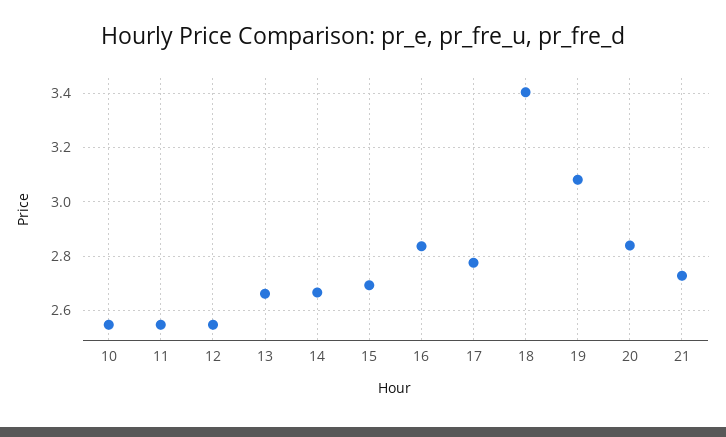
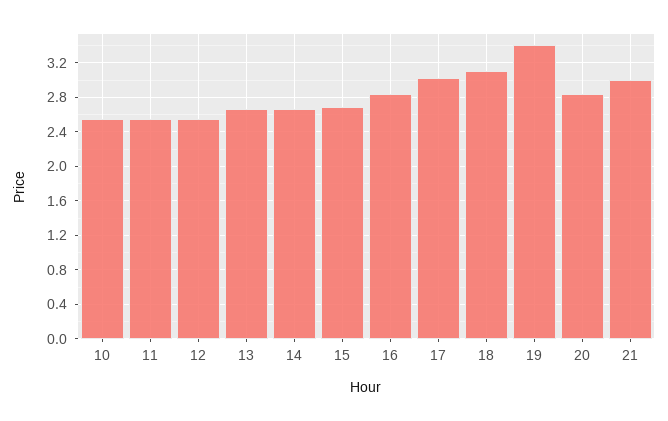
17: 2.775 -> 3
18: 3.4 -> 3.1
19: 3.075 -> 3.4
21: 2.725 -> 3

